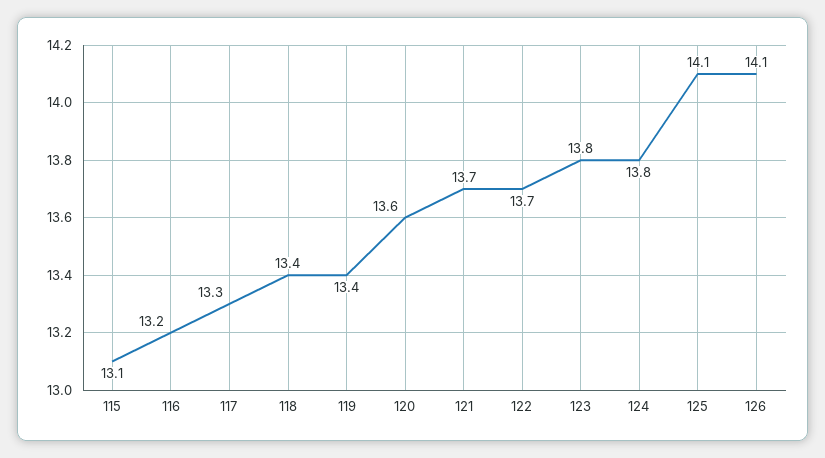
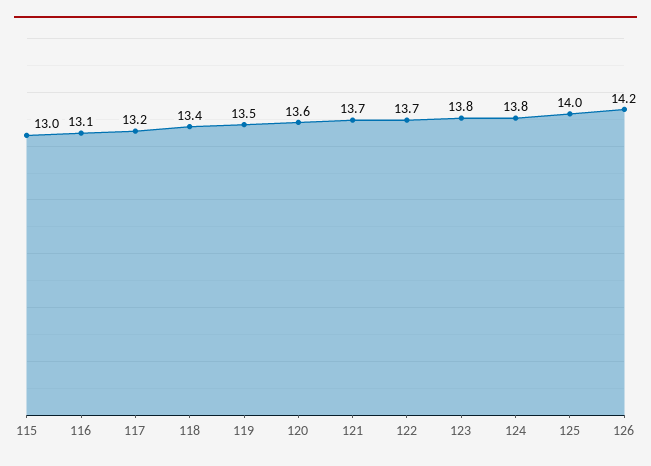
115: 13.1 -> 13
116: 13.2 -> 13.1
117: 13.3 -> 13.2
119: 13.4 -> 13.5
125: 14.1 -> 14
126: 14.1 -> 14.2

